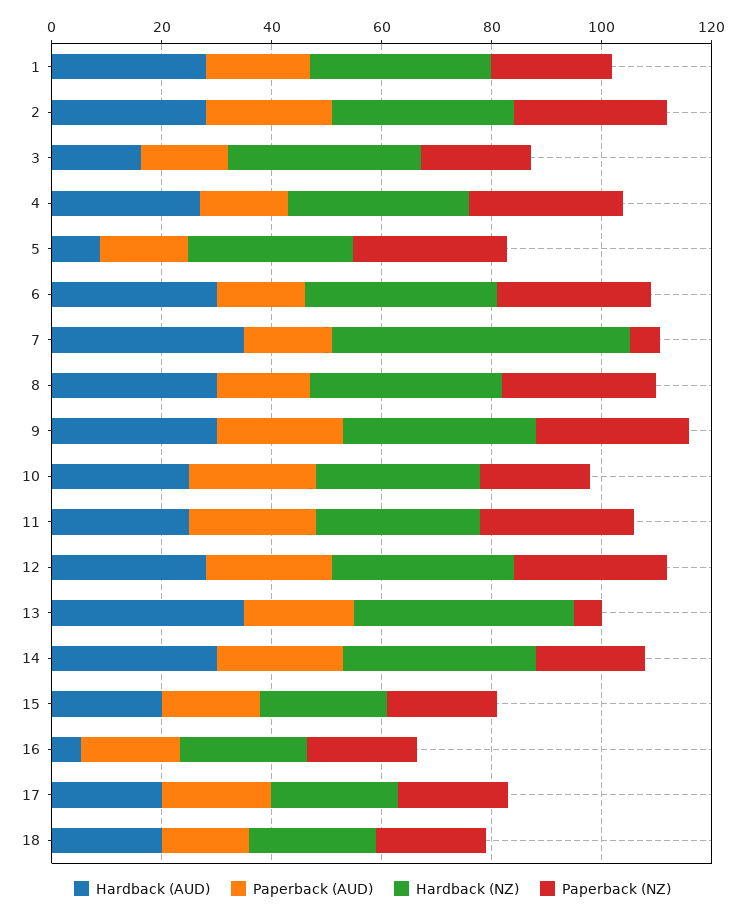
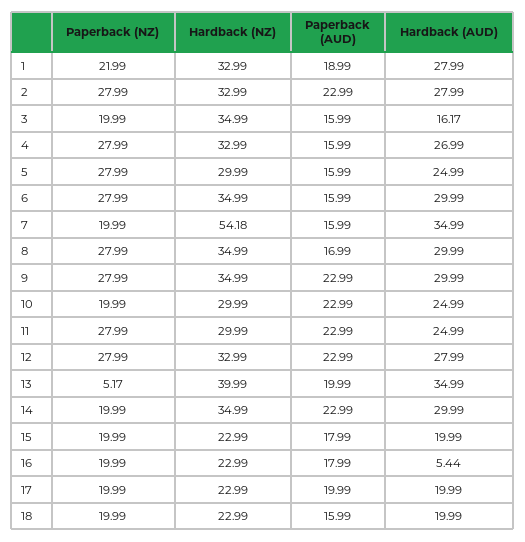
Hardback (AUD), 5: 10 -> 24.99
Paperback (NZ), 7: 5 -> 19.99

